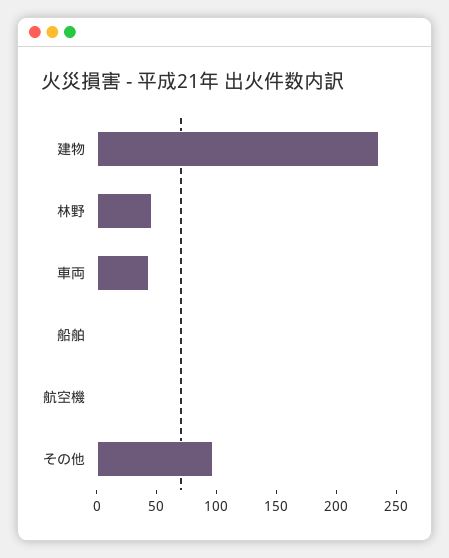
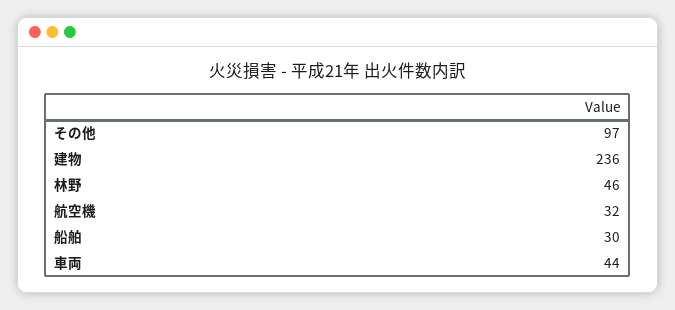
船舶: 0 -> 30
航空機: 0 -> 32

